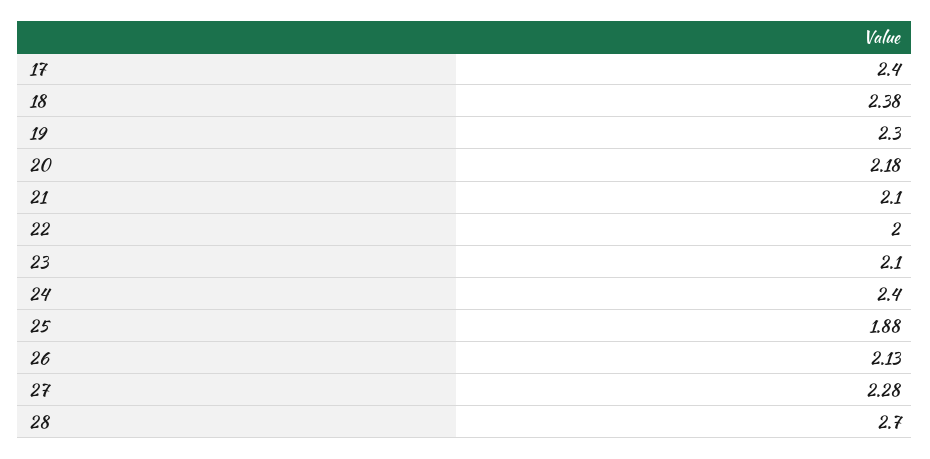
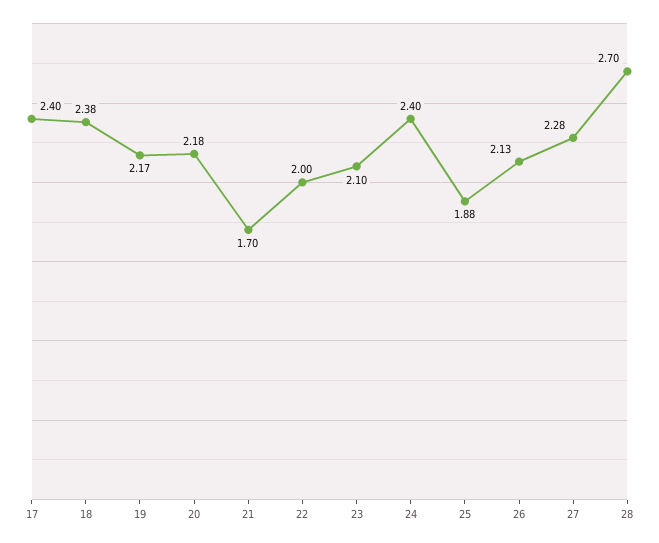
19: 2.3 -> 2.17
21: 2.1 -> 1.7

